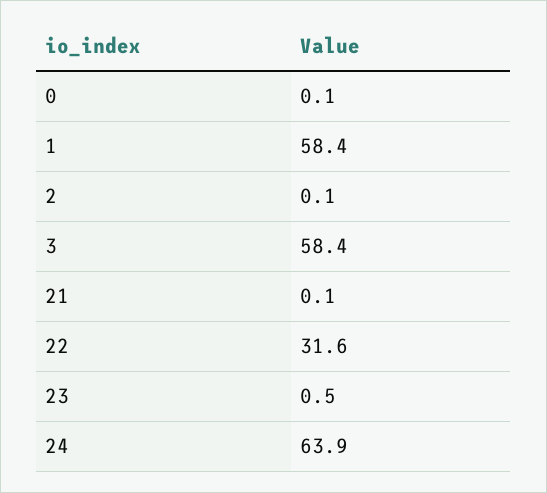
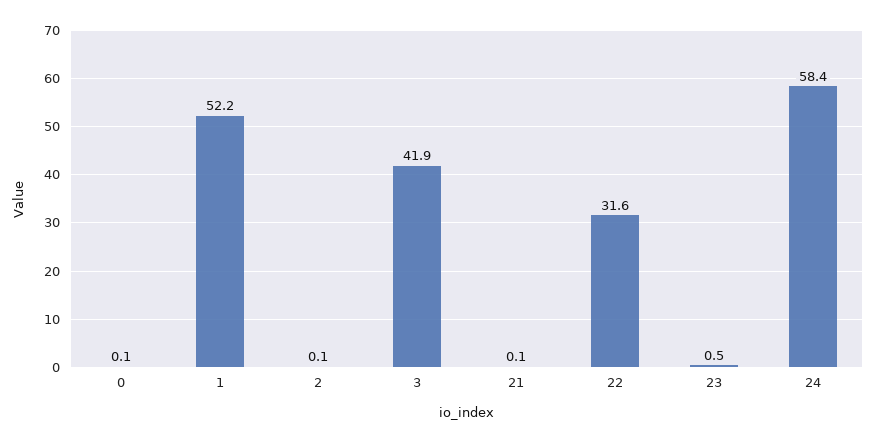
1: 58.4 -> 52.2
3: 58.4 -> 41.9
24: 63.9 -> 58.4

